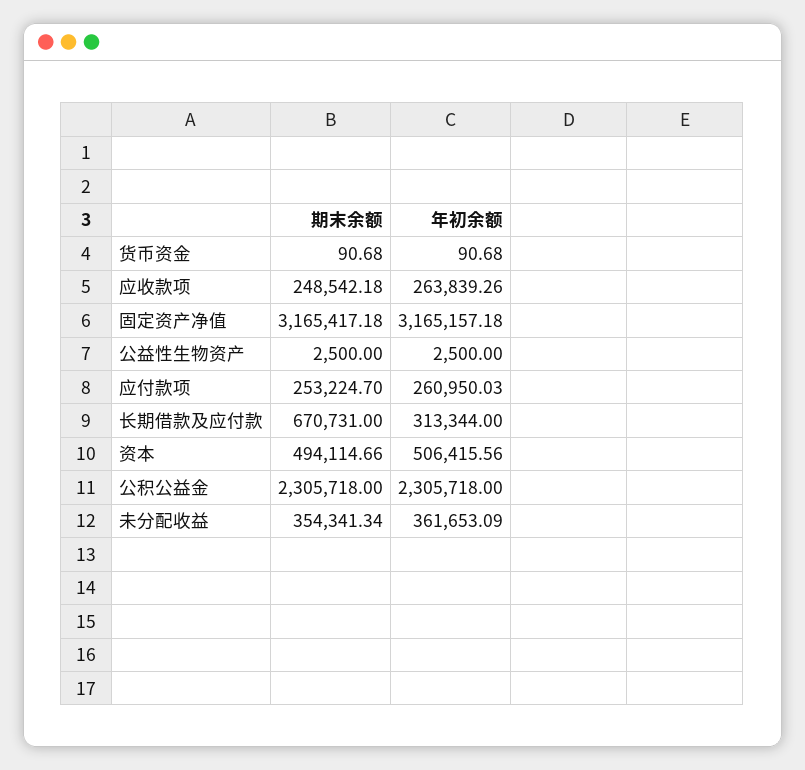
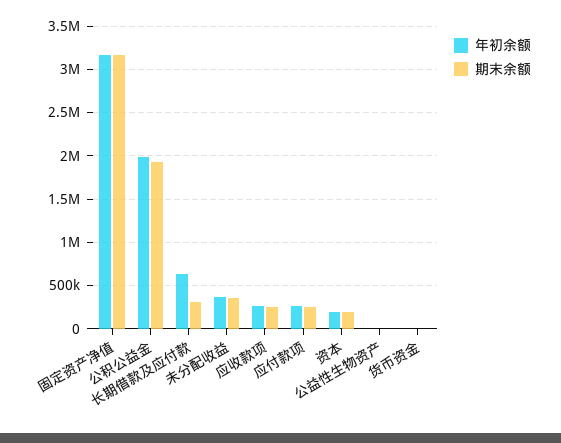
期末余额, 长期借款及应付款: 670731 -> 300000
年初余额, 长期借款及应付款: 313344 -> 600000
期末余额, 资本: 494114.66 -> 200000
年初余额, 资本: 506415.56 -> 200000
期末余额, 公积公益金: 2305718 -> 1900000
年初余额, 公积公益金: 2305718 -> 2000000

